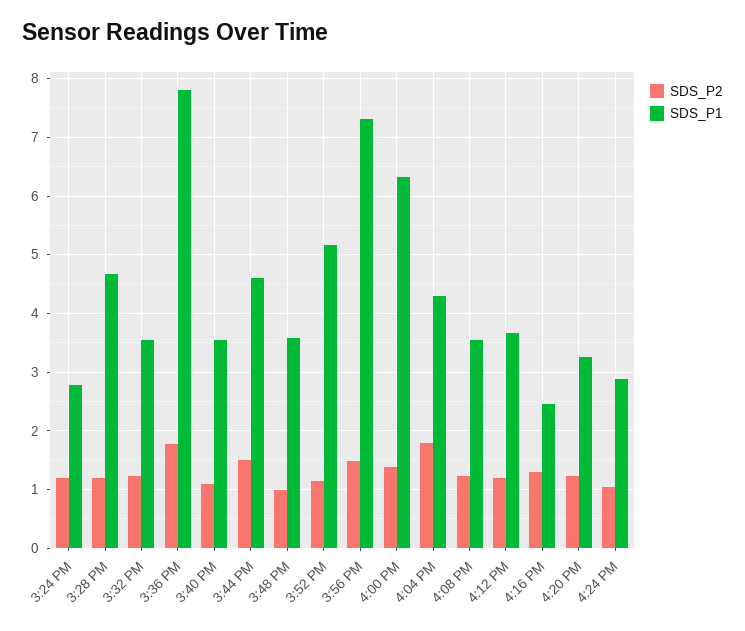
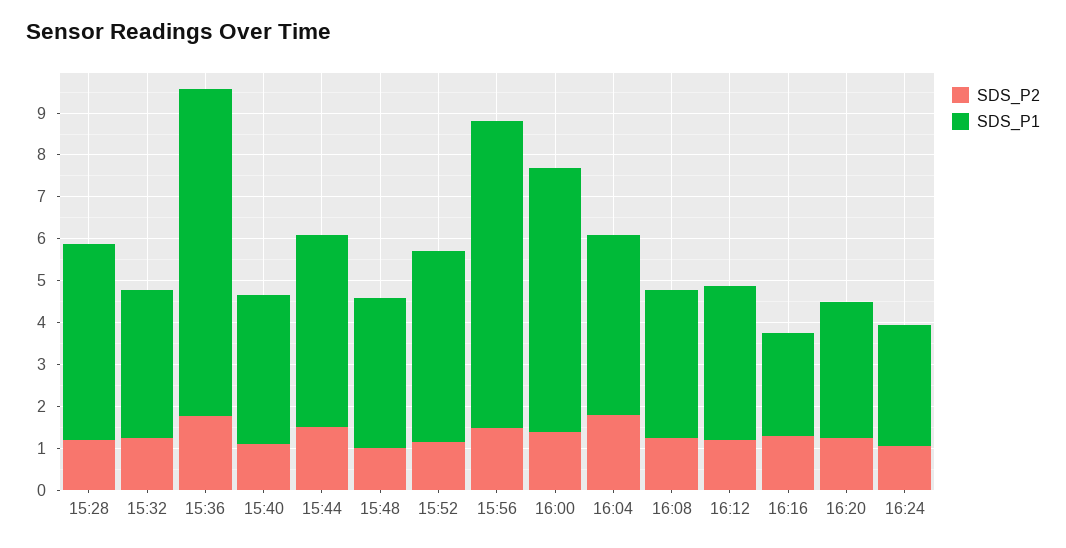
SDS_P2, 3:24 PM: 1.2 -> none
SDS_P1, 3:24 PM: 2.8 -> none
SDS_P1, 3:52 PM: 5.2 -> 4.6

